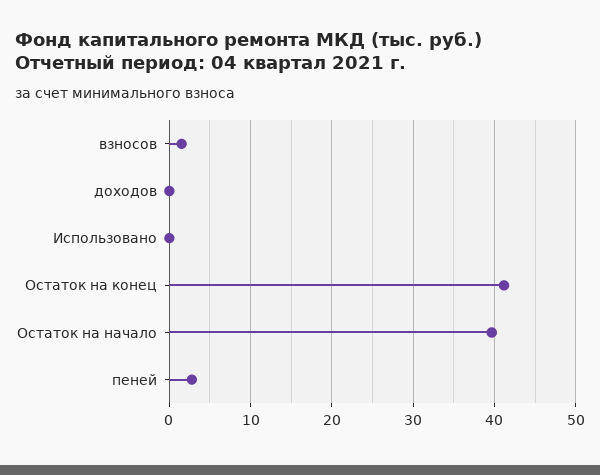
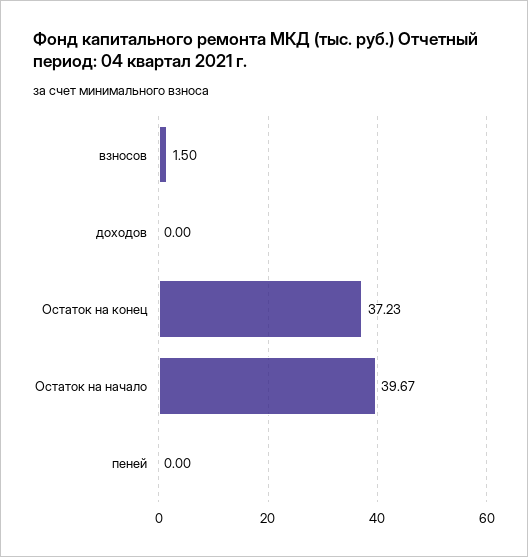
Использовано: 0 -> none
Остаток на конец: 41 -> 37.23
пеней: 3 -> 0

